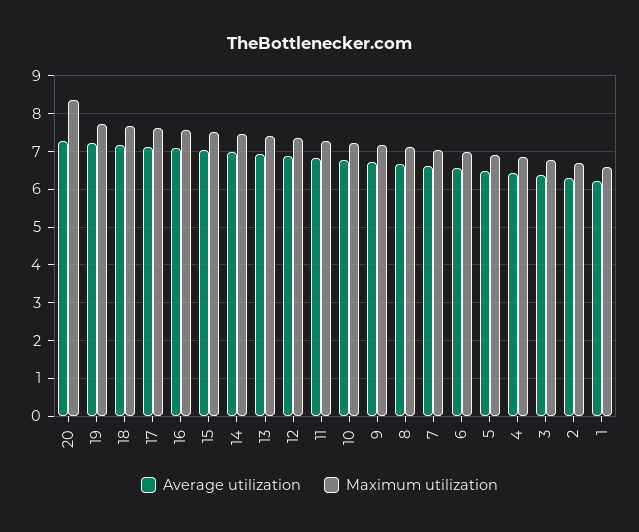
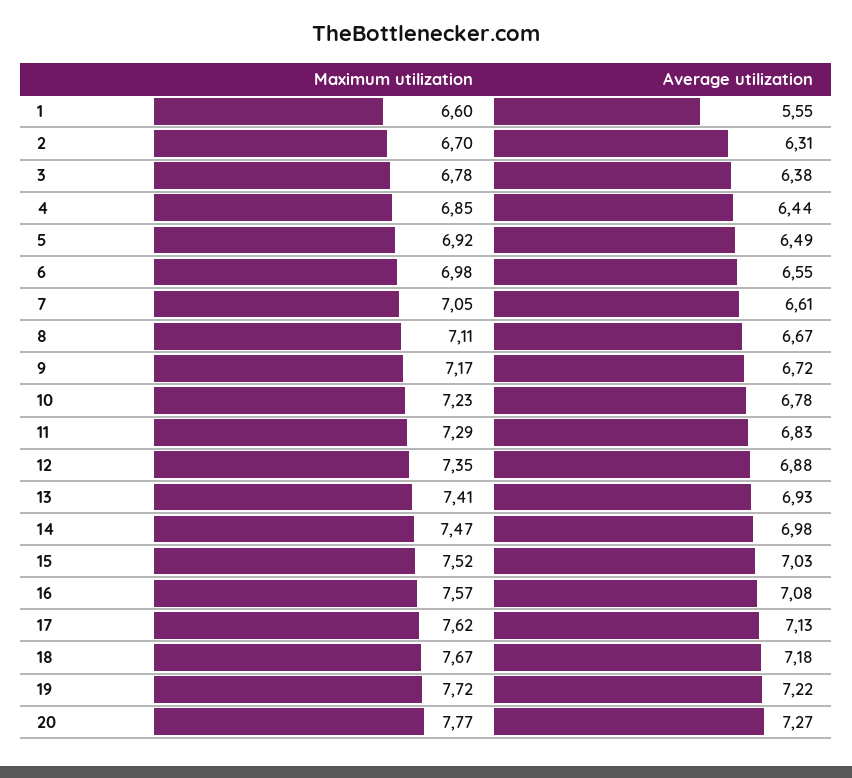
Maximum utilization, 20: 8.4 -> 7.77
Average utilization, 1: 6.2 -> 5.55

